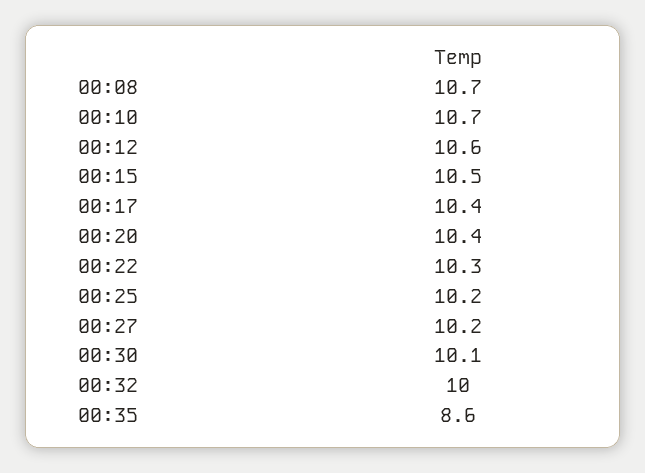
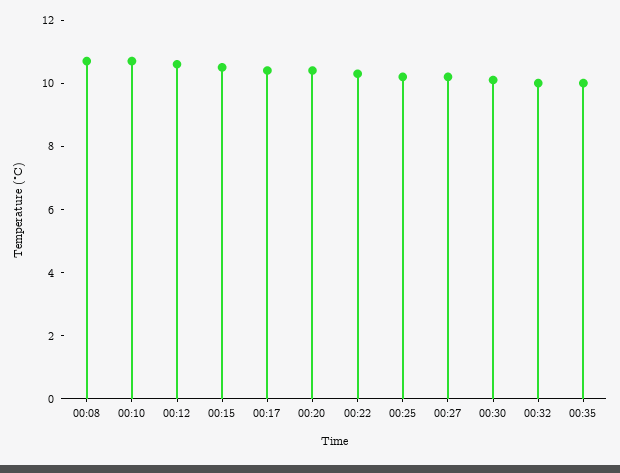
00:35: 8.6 -> 10

